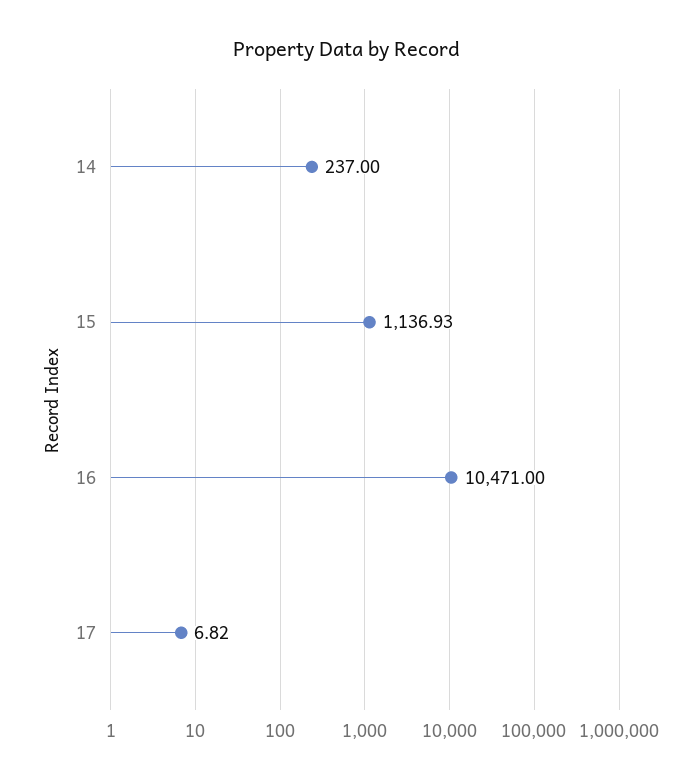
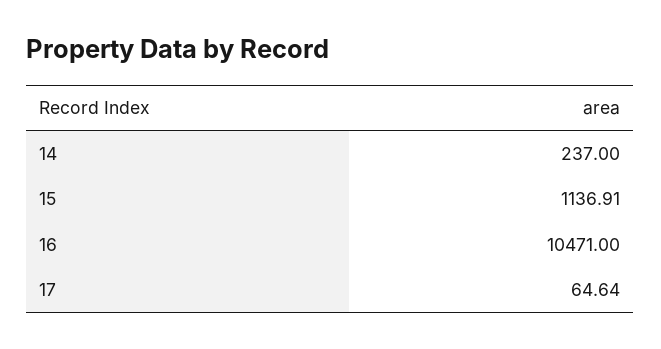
15: 1136.93 -> 1136.91
17: 6.82 -> 64.64

